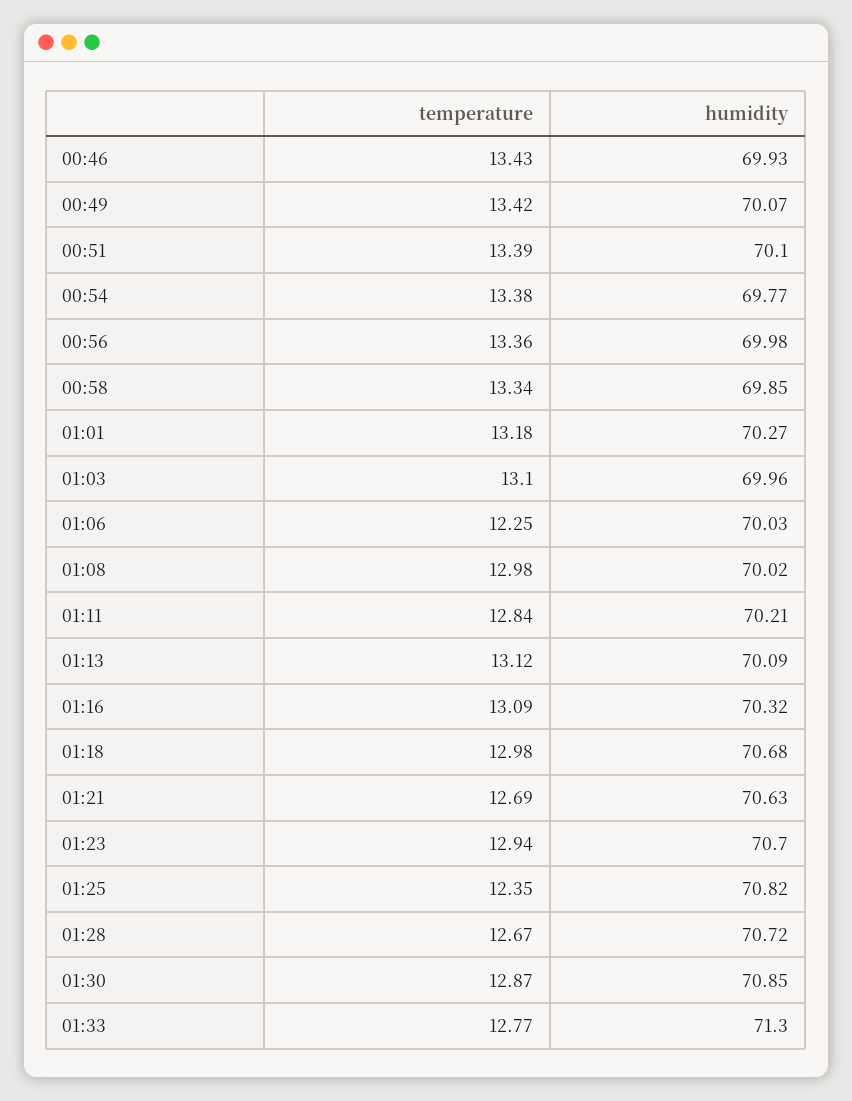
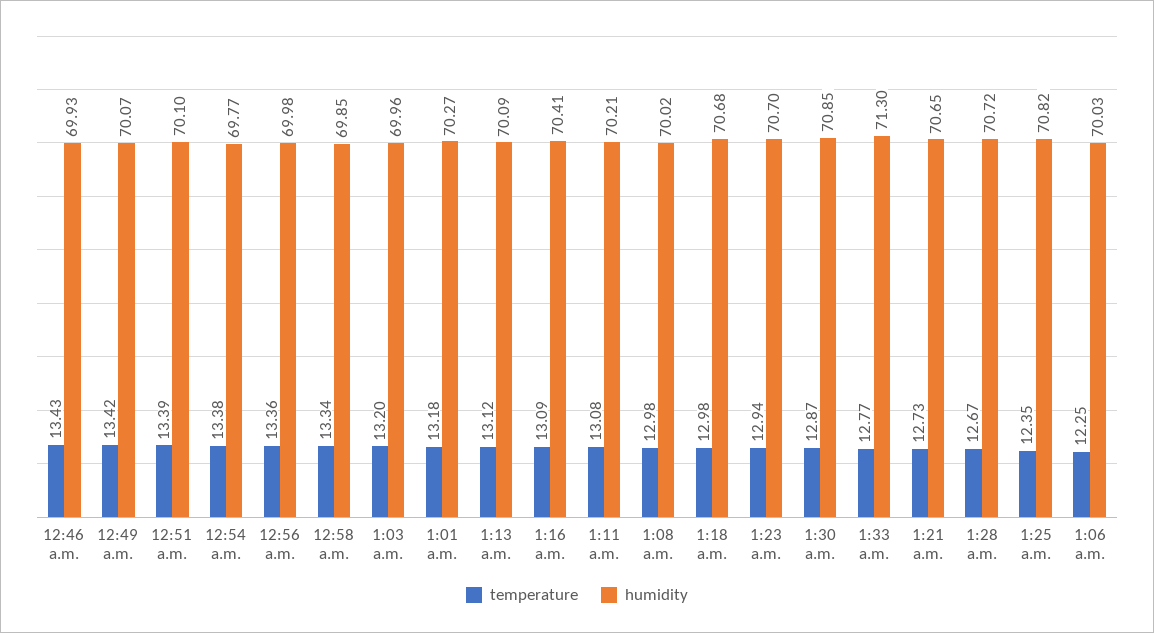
temperature, 01:03: 13.1 -> 13.2
temperature, 01:11: 12.84 -> 13.08
humidity, 01:16: 70.32 -> 70.41
temperature, 01:21: 12.69 -> 12.73
humidity, 01:21: 70.63 -> 70.65

